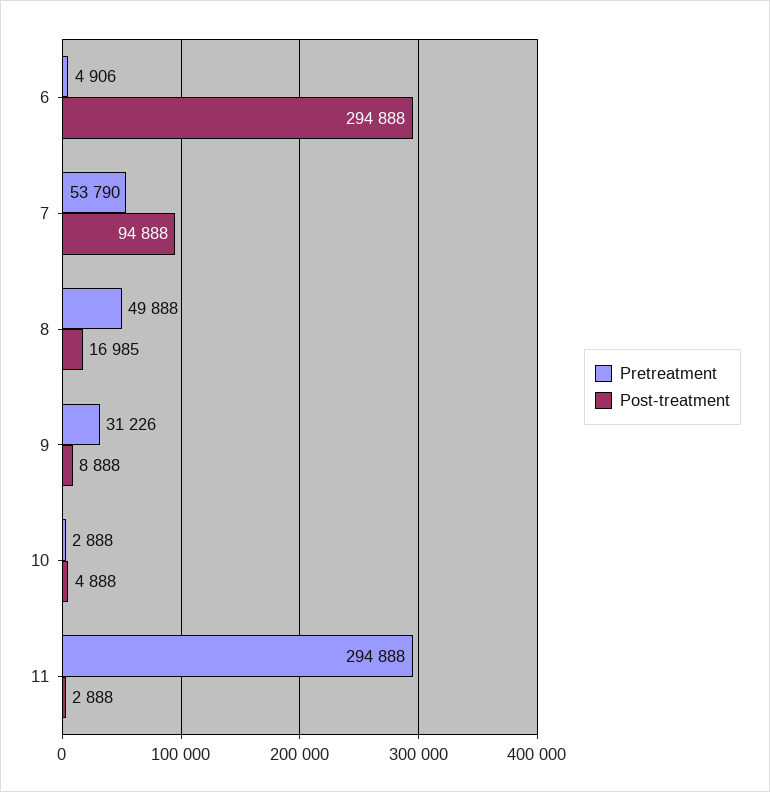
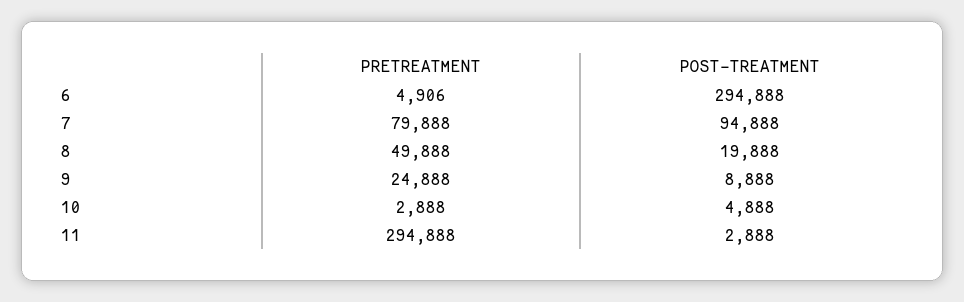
Pretreatment, 7: 53790 -> 79888
Post-treatment, 8: 16985 -> 19888
Pretreatment, 9: 31226 -> 24888

